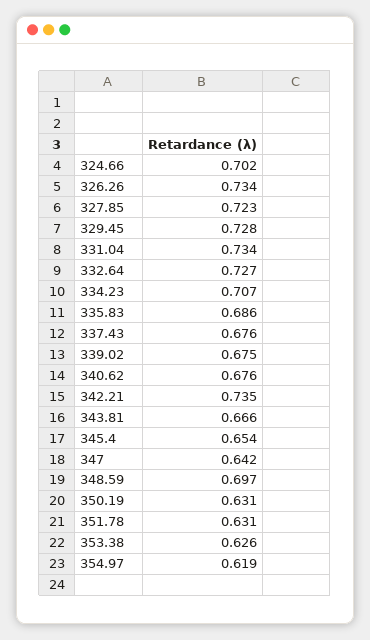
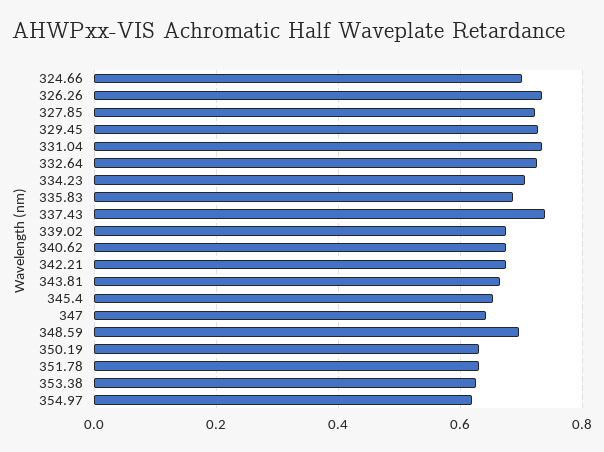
337.43: 0.676 -> 0.74
342.21: 0.735 -> 0.68

